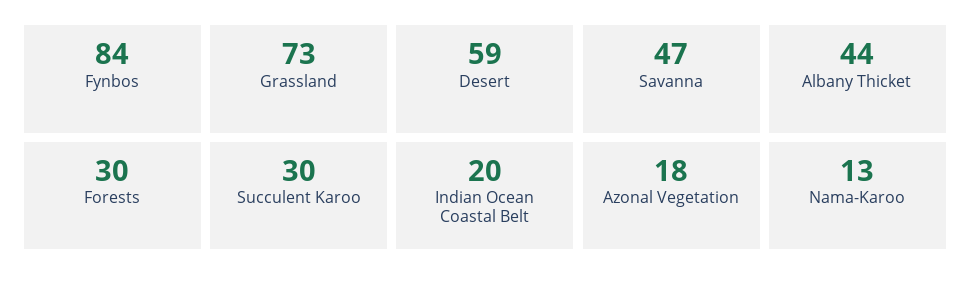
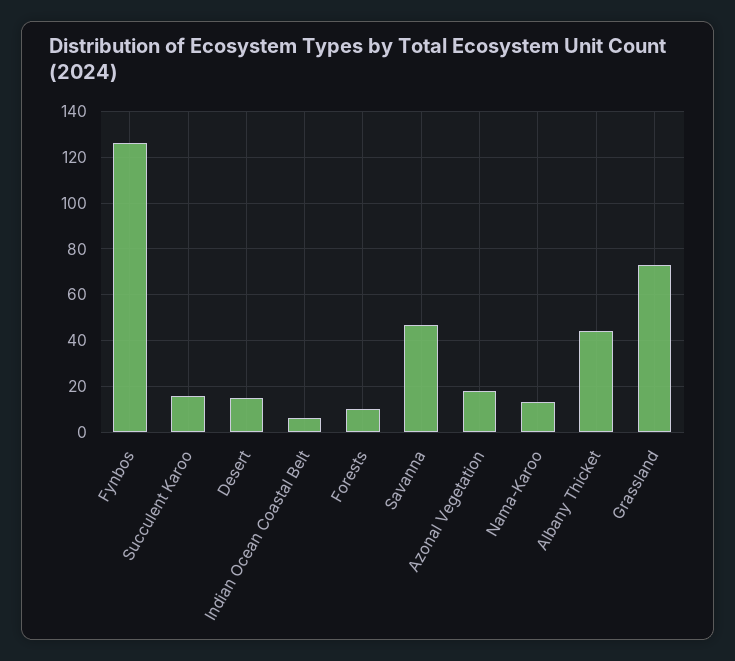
Fynbos: 84 -> 125
Desert: 59 -> 15
Forests: 30 -> 10
Succulent Karoo: 30 -> 15
Indian Ocean Coastal Belt: 20 -> 5

